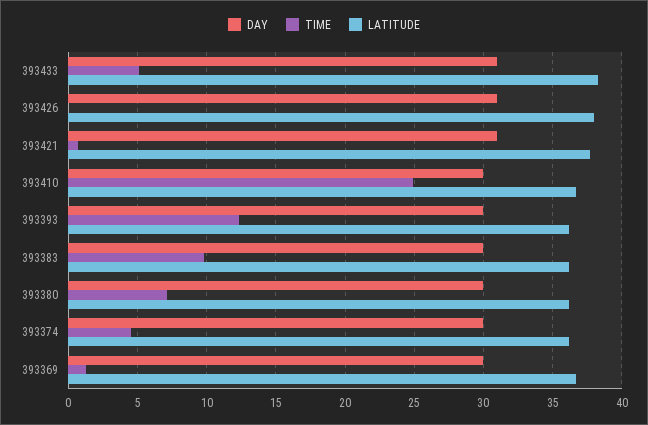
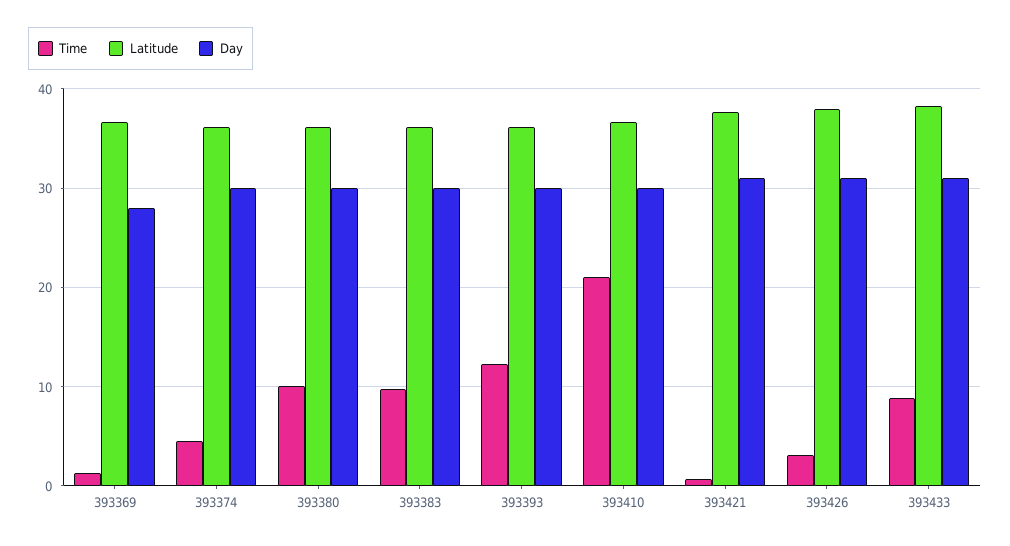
TIME, 393433: 5 -> 9
TIME, 393426: 0 -> 3
TIME, 393410: 25 -> 21
TIME, 393380: 7 -> 10
DAY, 393369: 30 -> 28

